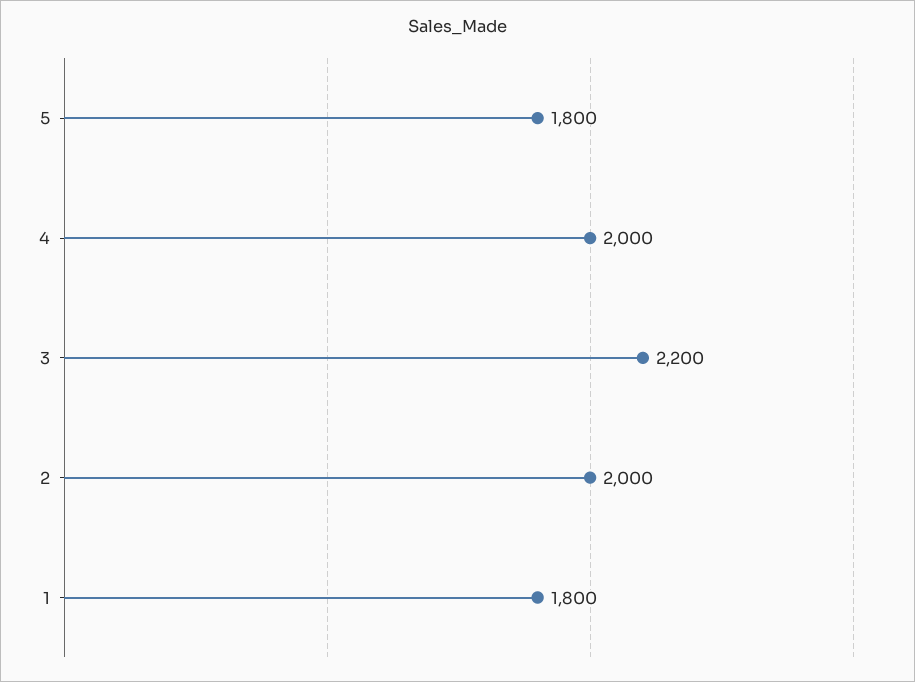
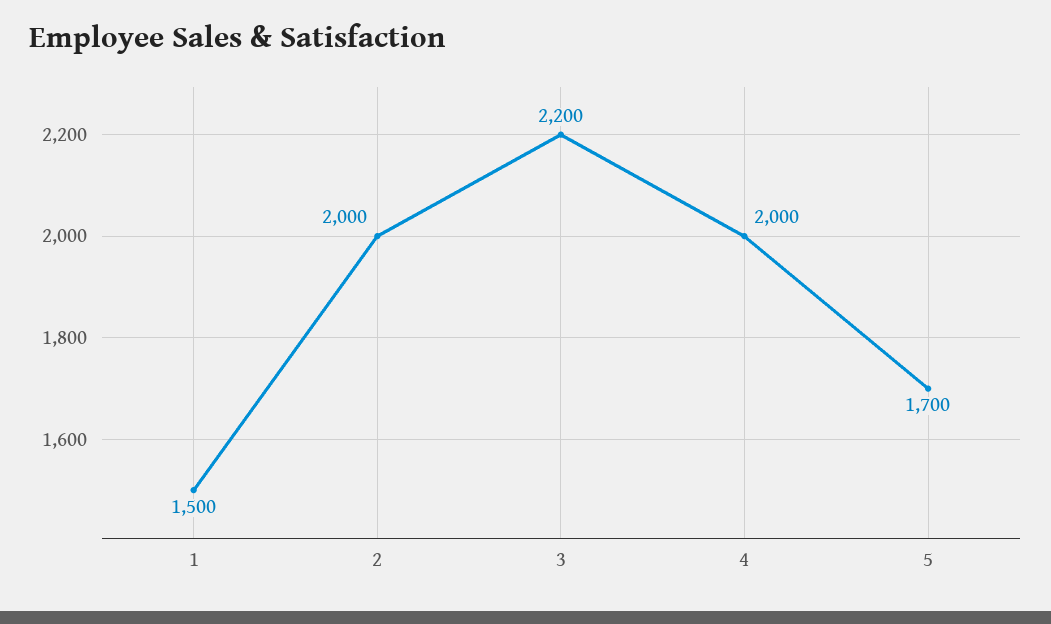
5: 1800 -> 1700
1: 1800 -> 1500

